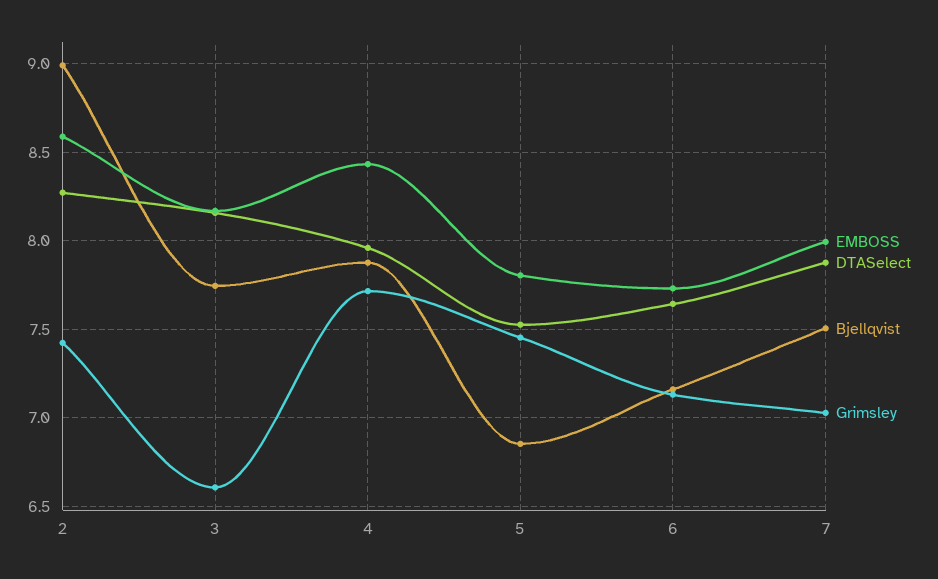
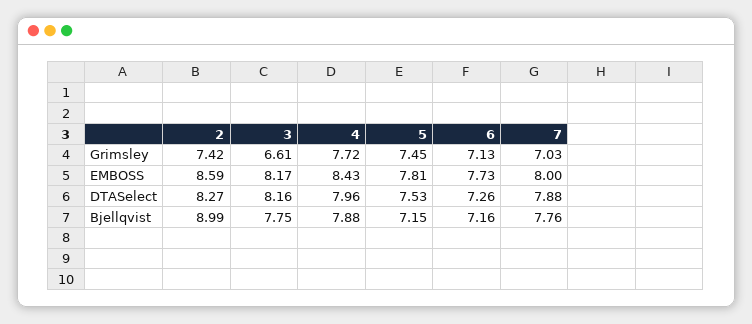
Bjellqvist, 5: 6.85 -> 7.15
DTASelect, 6: 7.65 -> 7.26
Bjellqvist, 7: 7.5 -> 7.76

